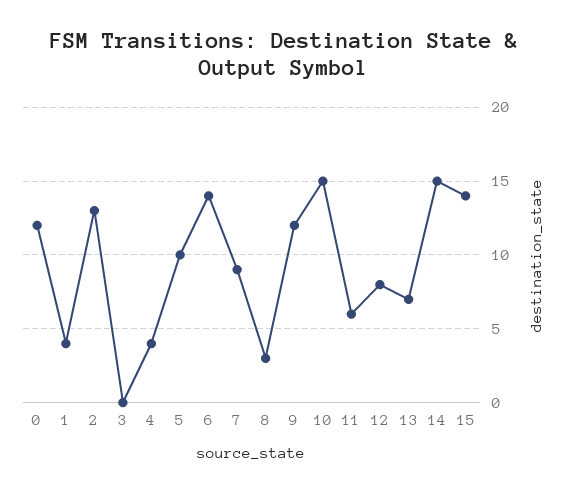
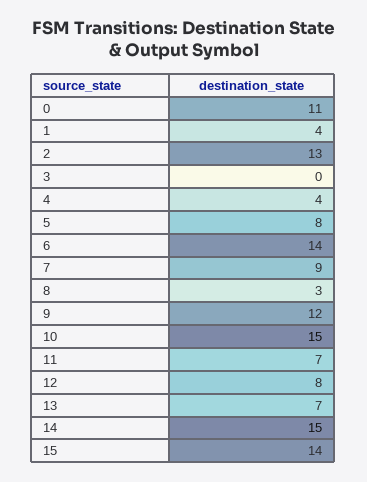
0: 12 -> 11
5: 10 -> 8
11: 6 -> 7

